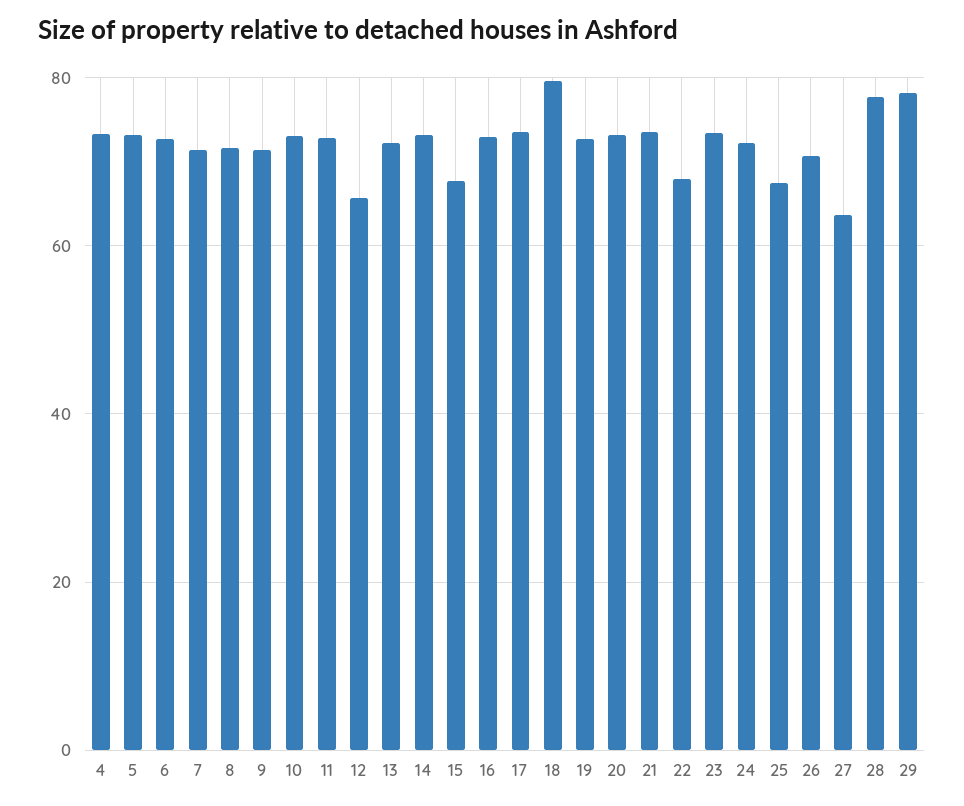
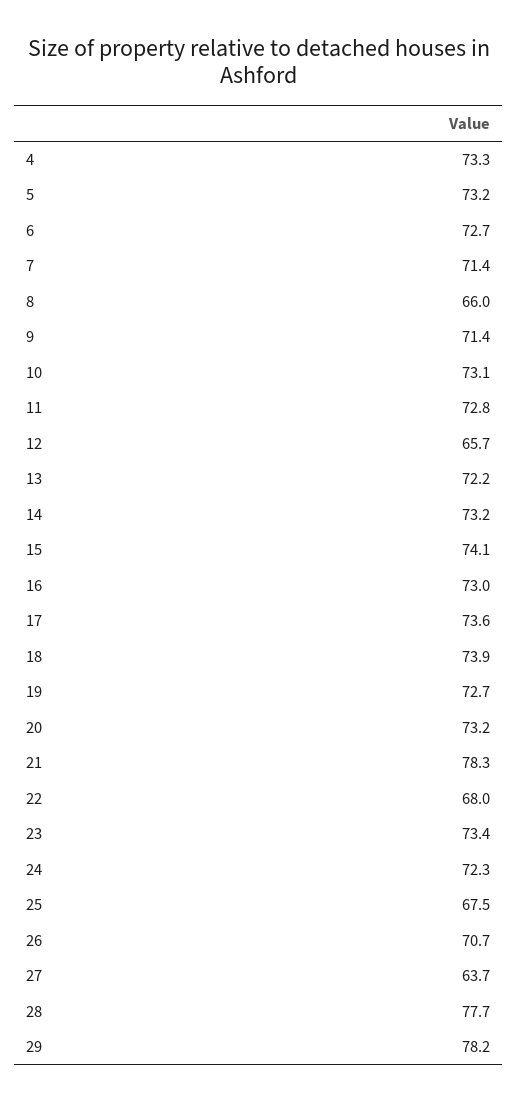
8: 72 -> 66
15: 68 -> 74.1
18: 80 -> 73.9
21: 74 -> 78.3

